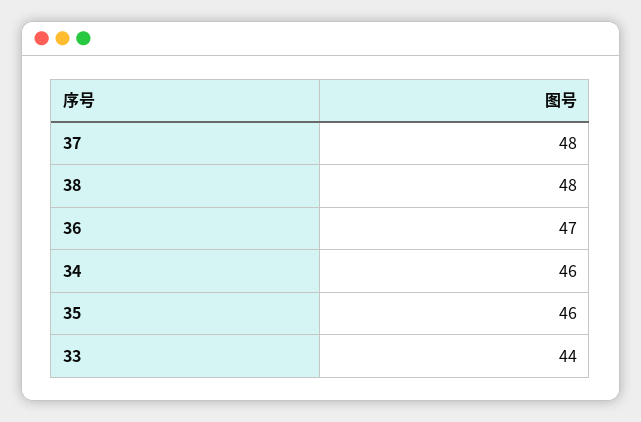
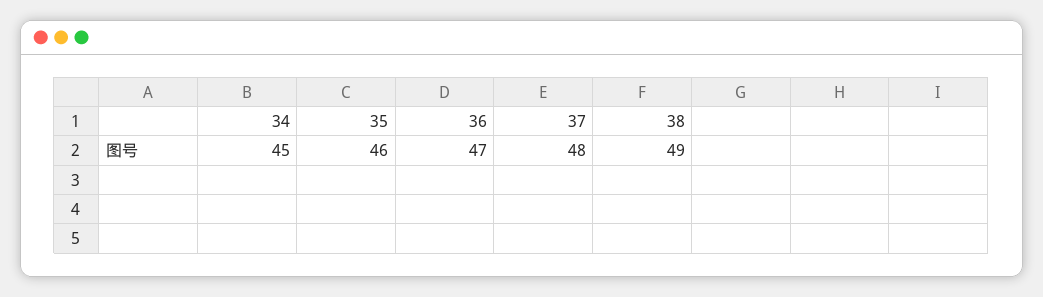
38: 48 -> 49
34: 46 -> 45
33: 44 -> none

